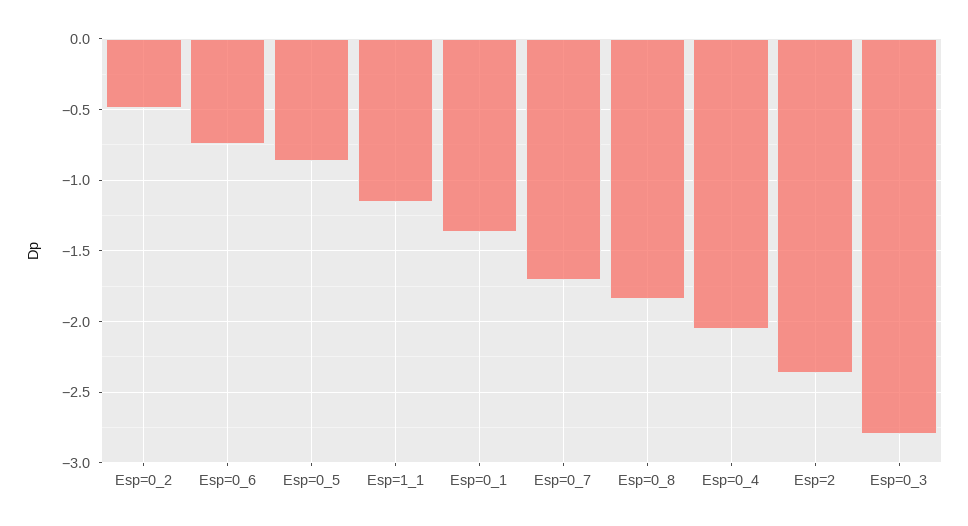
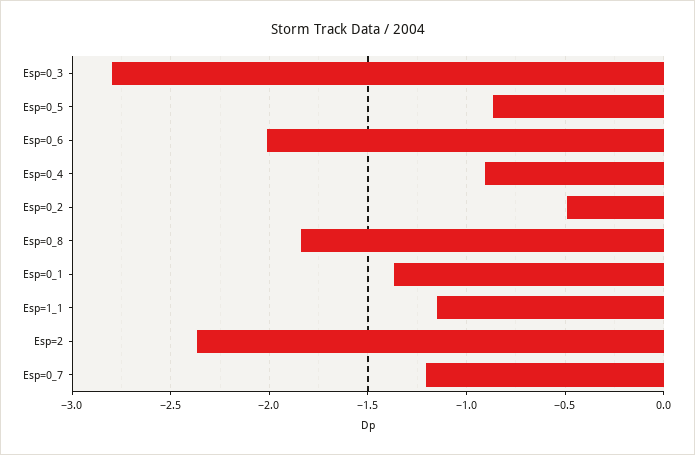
Esp=0_6: -0.75 -> -2
Esp=0_7: -1.7 -> -1.2
Esp=0_4: -2.05 -> -0.9

